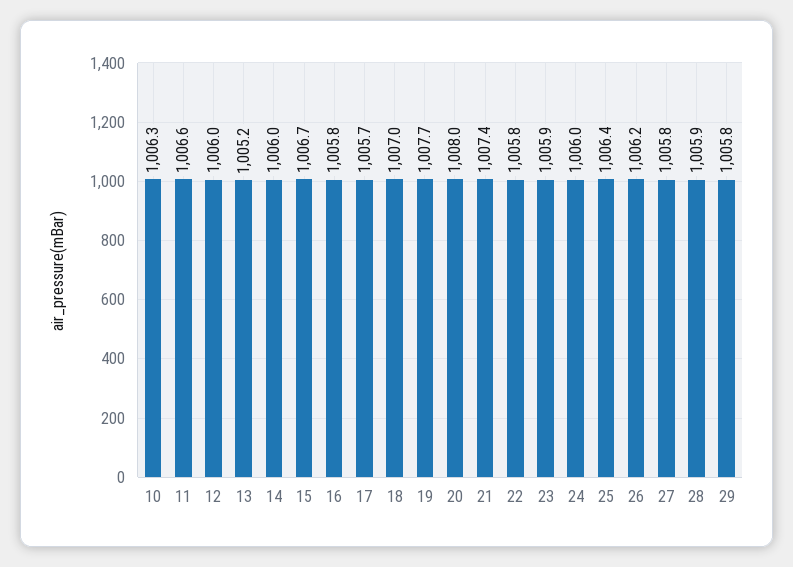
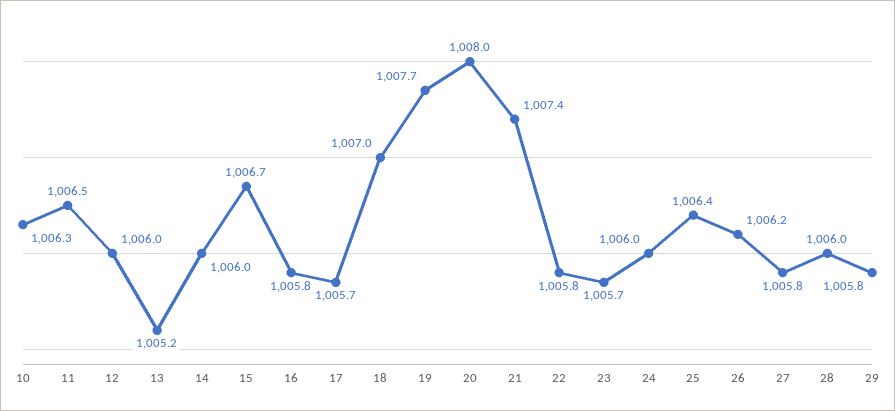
11: 1006.6 -> 1006.5
23: 1005.9 -> 1005.7
28: 1005.9 -> 1006

